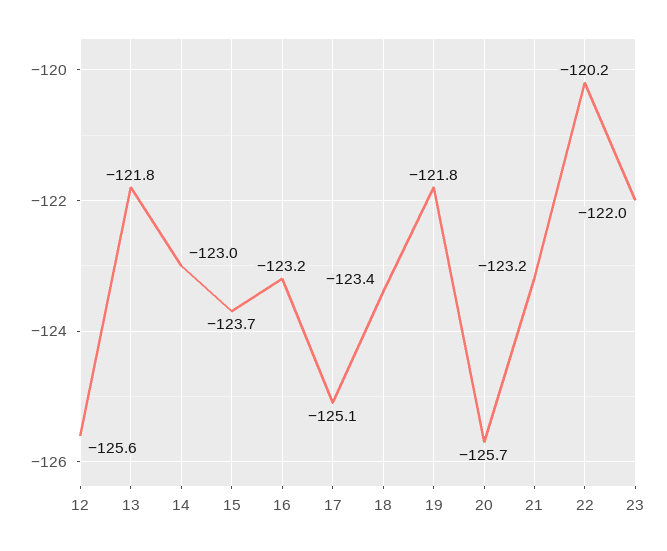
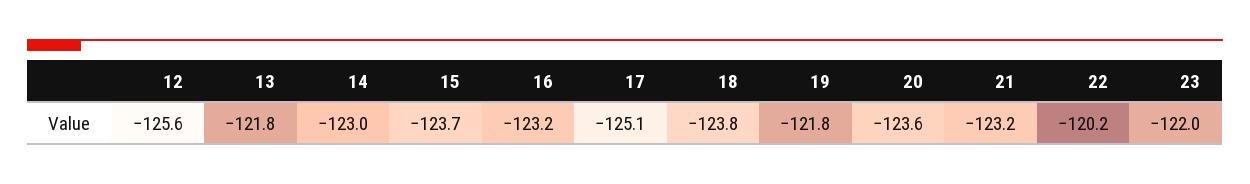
18: -123.4 -> -123.8
20: -125.7 -> -123.6

